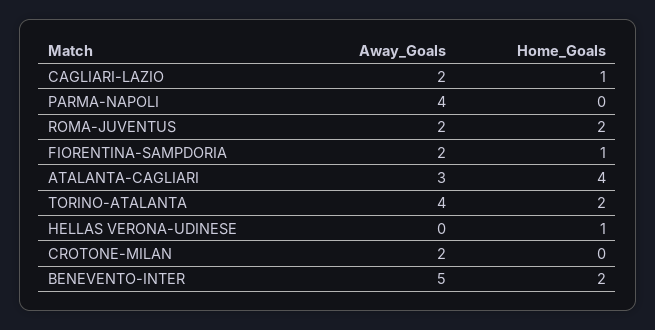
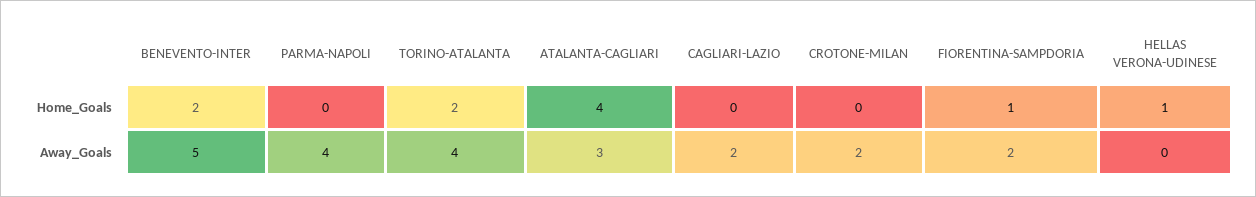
Home_Goals, CAGLIARI-LAZIO: 1 -> 0
Away_Goals, ROMA-JUVENTUS: 2 -> none
Home_Goals, ROMA-JUVENTUS: 2 -> none

